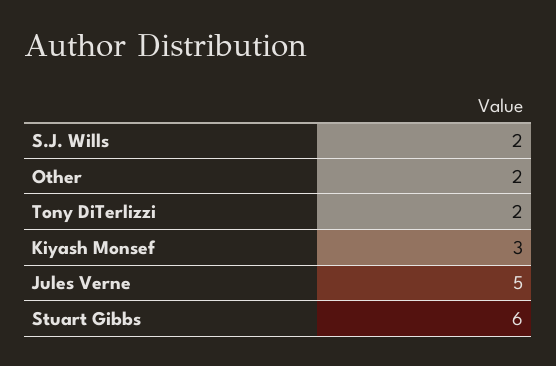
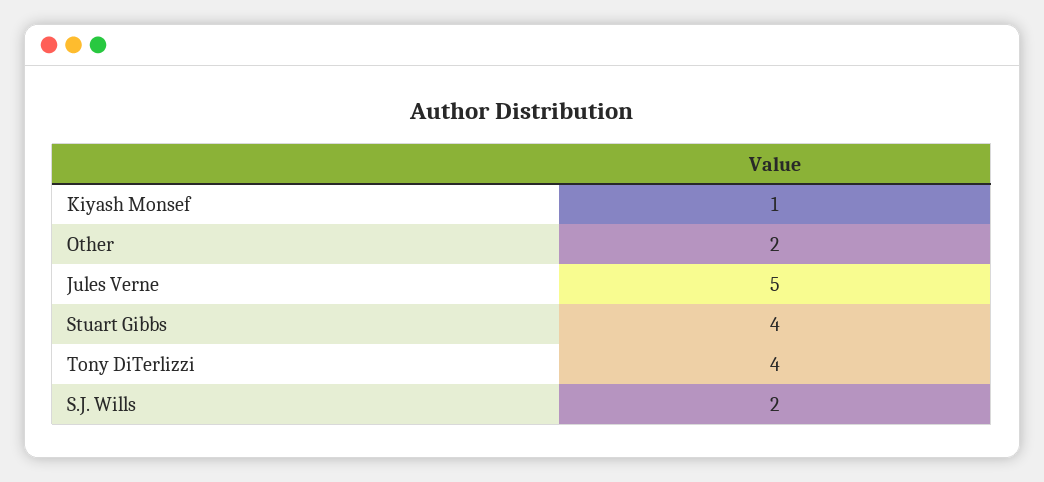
Tony DiTerlizzi: 2 -> 4
Kiyash Monsef: 3 -> 1
Stuart Gibbs: 6 -> 4

